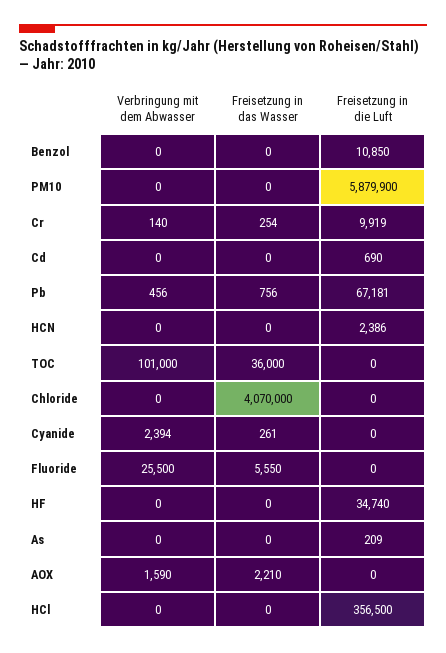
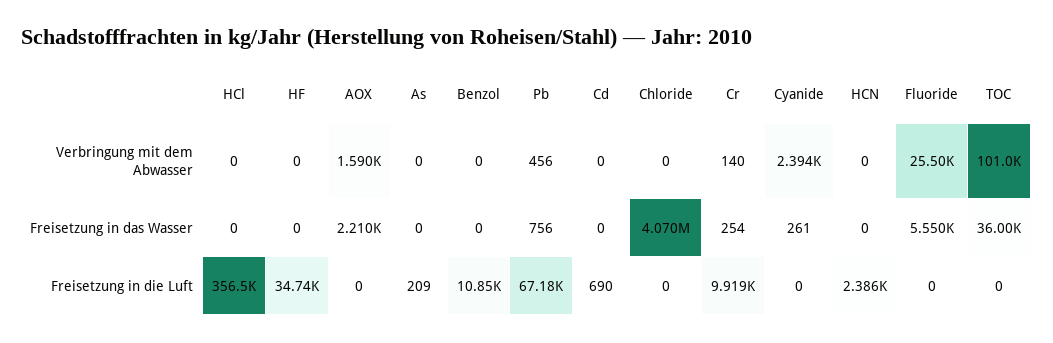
Verbringung mit dem Abwasser, PM10: 0 -> none
Freisetzung in das Wasser, PM10: 0 -> none
Freisetzung in die Luft, PM10: 5879900 -> none

